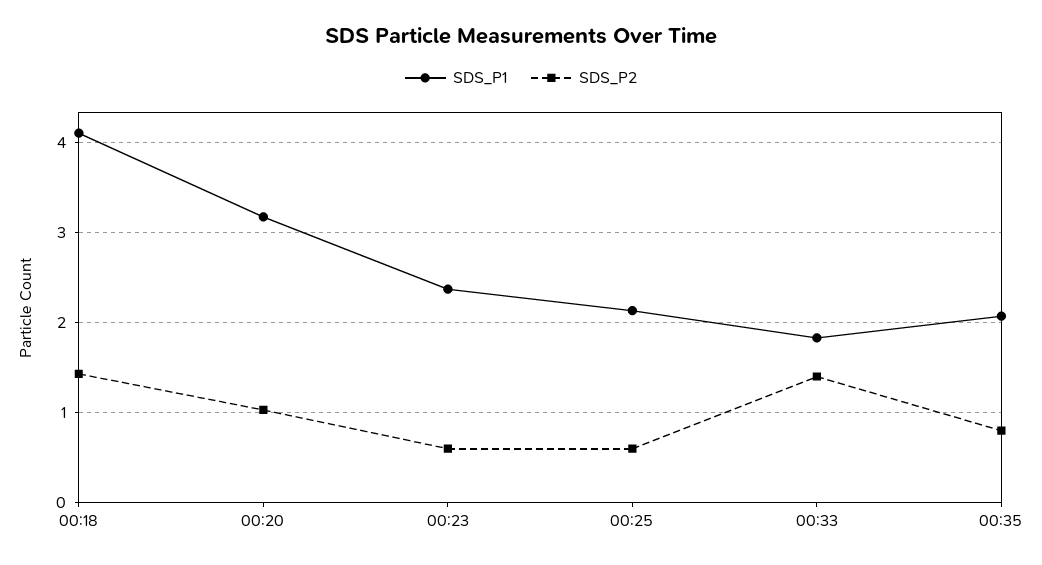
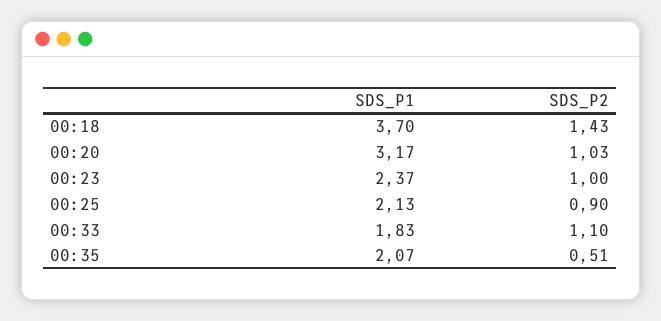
SDS_P1, 00:18: 4.1 -> 3.7
SDS_P2, 00:23: 0.6 -> 1
SDS_P2, 00:25: 0.6 -> 0.9
SDS_P2, 00:33: 1.4 -> 1.1
SDS_P2, 00:35: 0.8 -> 0.51

